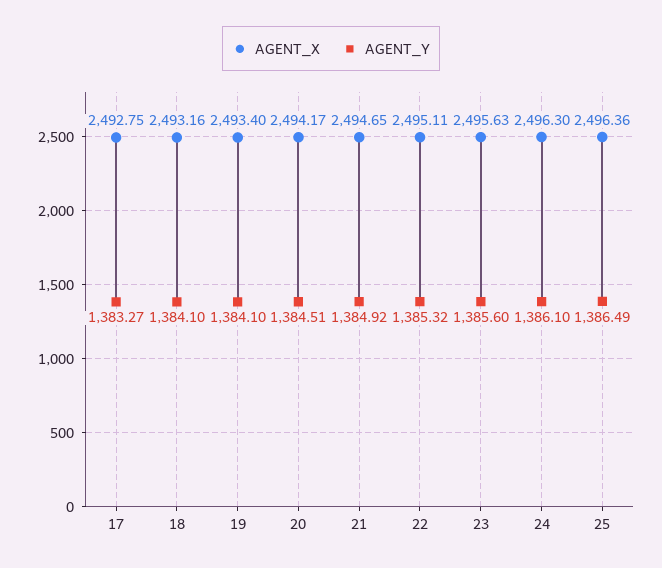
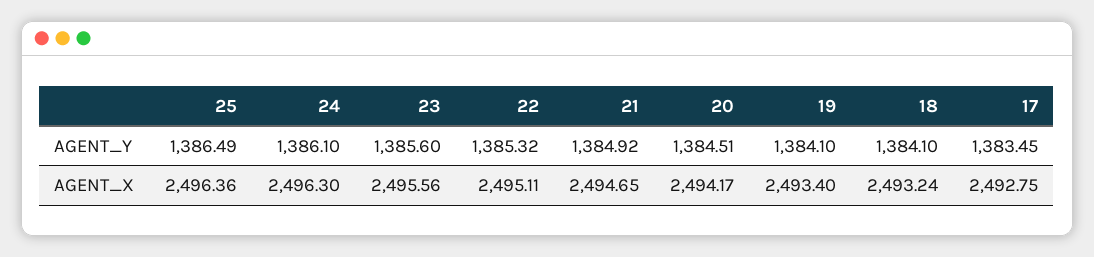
AGENT_Y, 17: 1383.27 -> 1383.45
AGENT_X, 18: 2493.16 -> 2493.24
AGENT_X, 23: 2495.63 -> 2495.56

